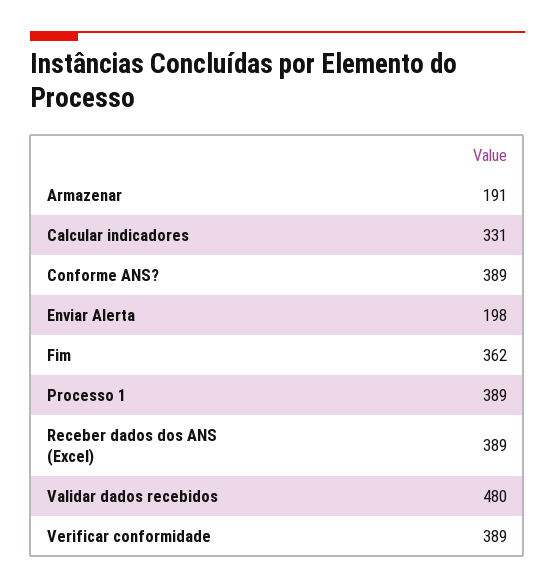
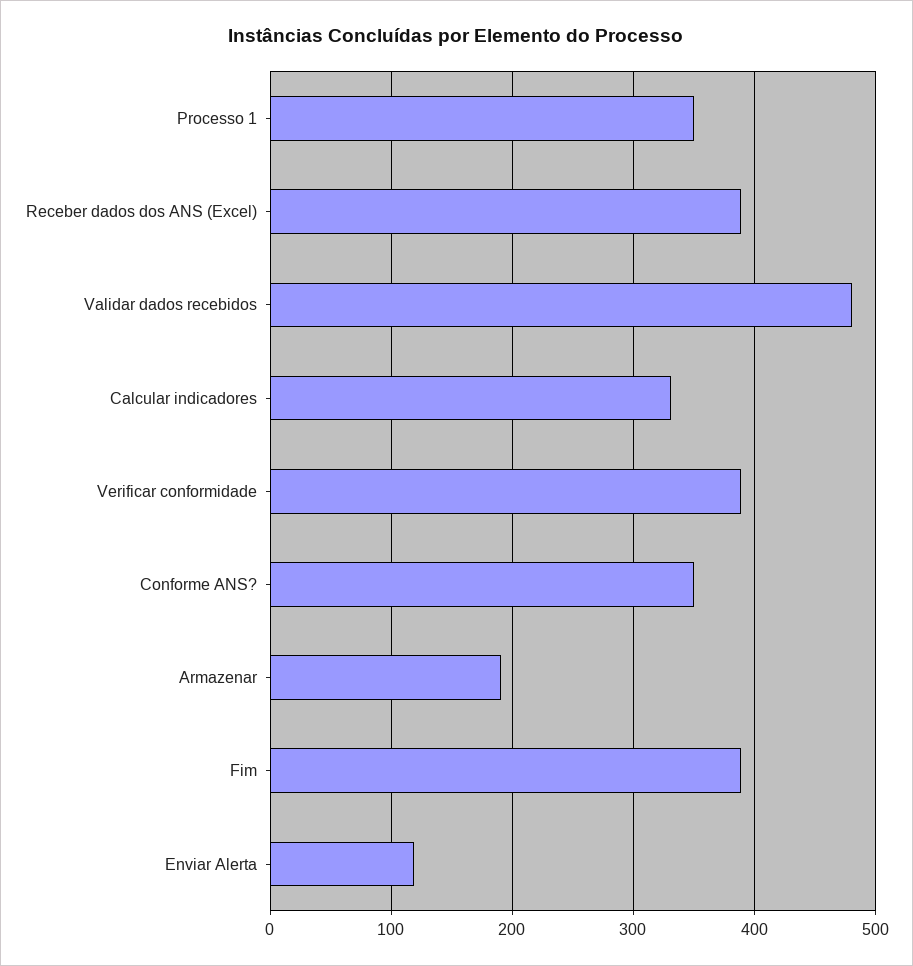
Conforme ANS?: 389 -> 350
Enviar Alerta: 198 -> 120
Fim: 362 -> 390
Processo 1: 389 -> 350

